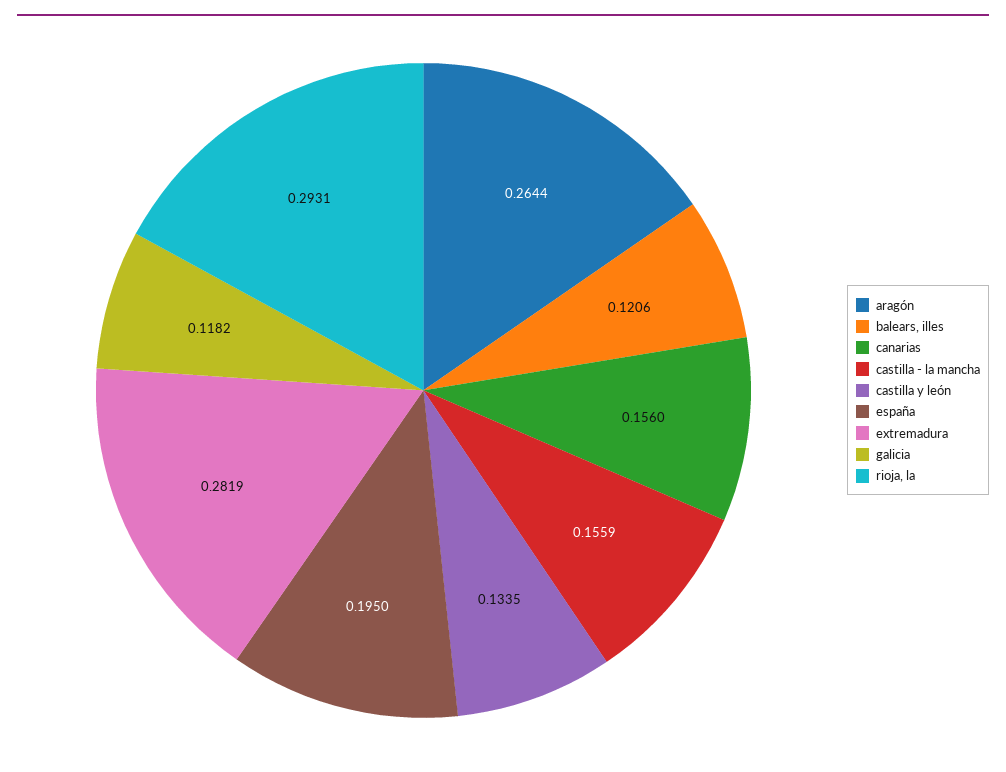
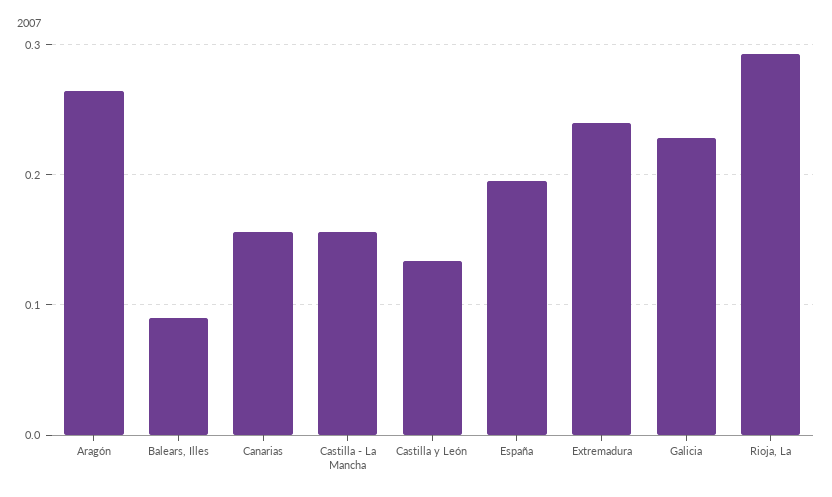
balears, illes: 0.1206 -> 0.09
extremadura: 0.2819 -> 0.24
galicia: 0.1182 -> 0.23

